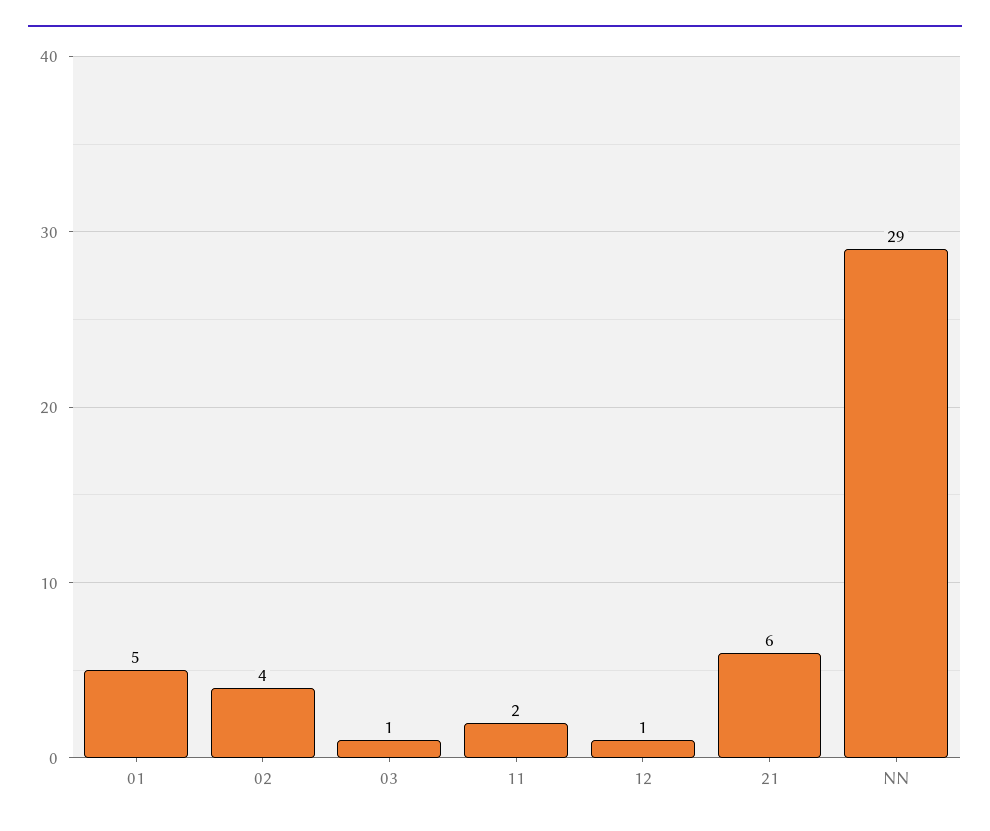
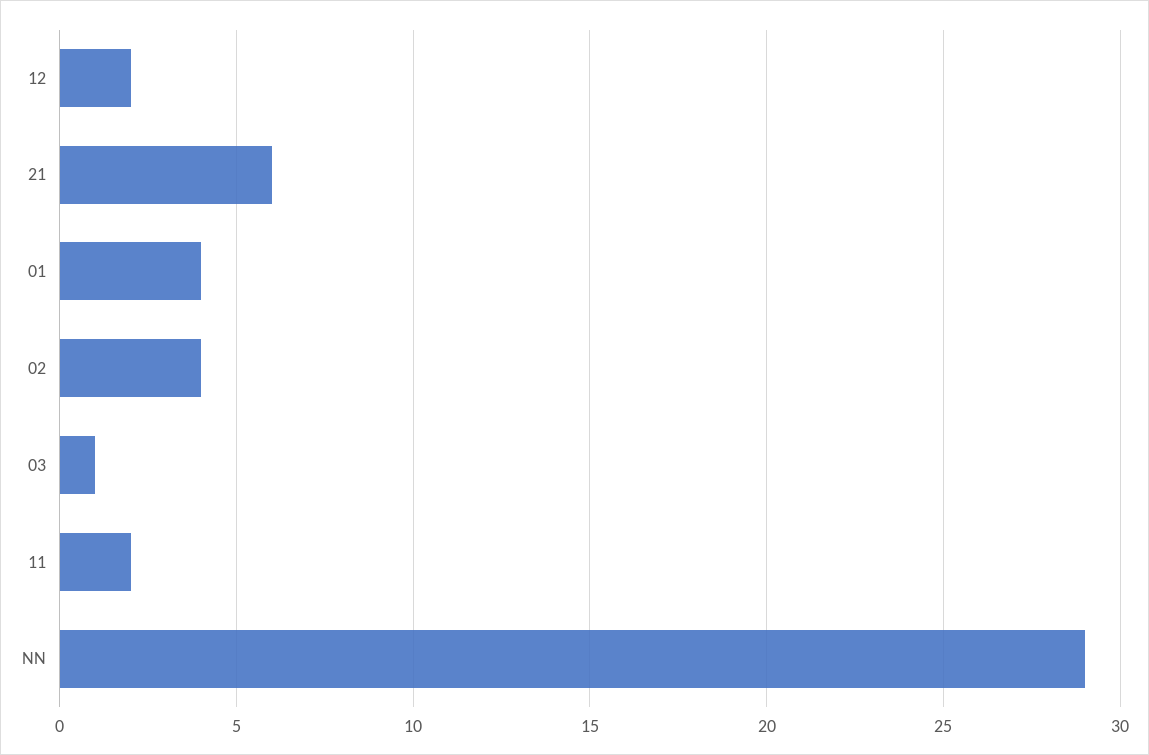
01: 5 -> 4
12: 1 -> 2

